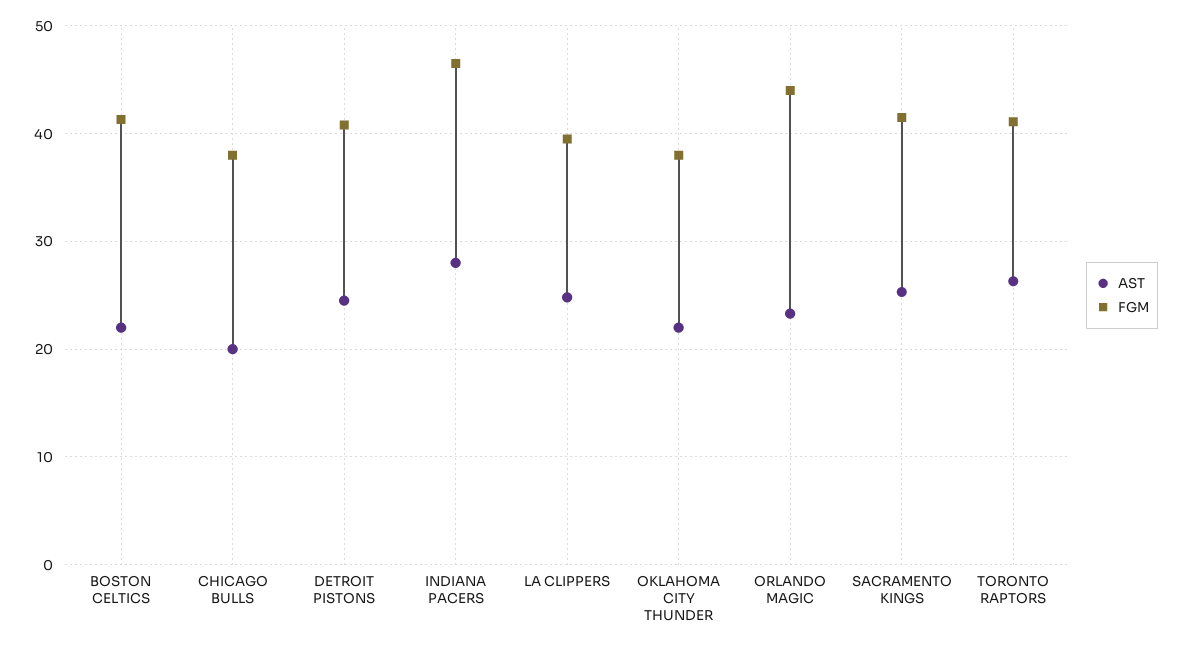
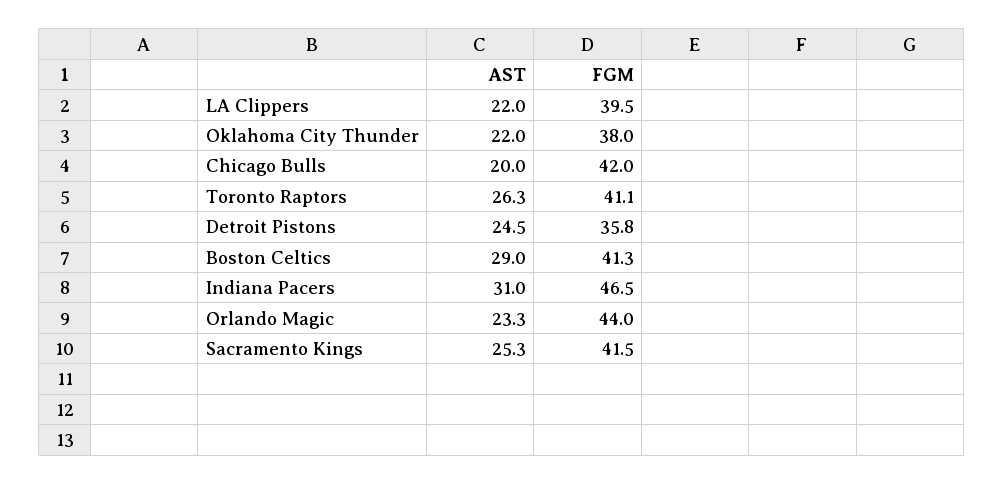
AST, BOSTON CELTICS: 22 -> 29
FGM, CHICAGO BULLS: 38 -> 42
FGM, DETROIT PISTONS: 41 -> 35.8
AST, INDIANA PACERS: 28 -> 31
AST, LA CLIPPERS: 25 -> 22

